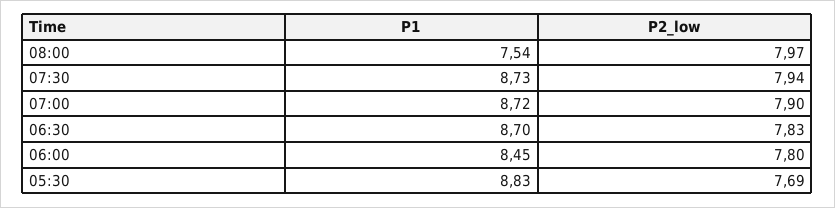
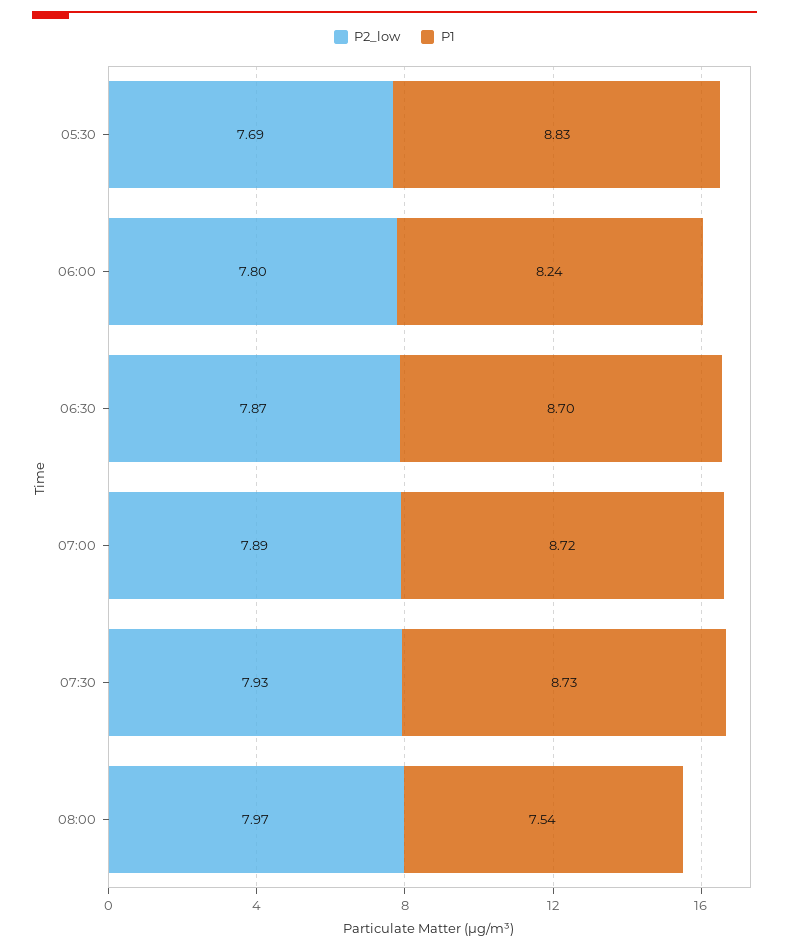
P2_low, 07:30: 7.94 -> 7.93
P2_low, 07:00: 7.9 -> 7.89
P2_low, 06:30: 7.83 -> 7.87
P1, 06:00: 8.45 -> 8.24

